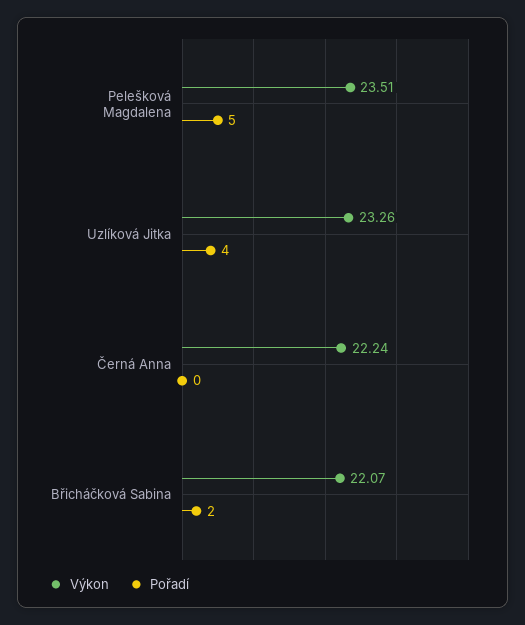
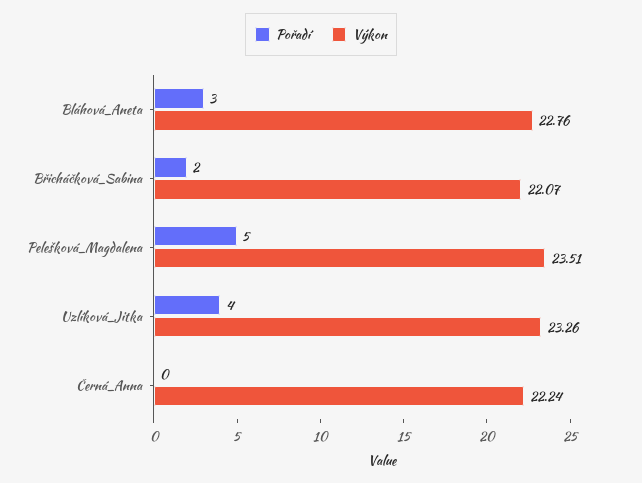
Pořadí, Bláhová_Aneta: none -> 3
Výkon, Bláhová_Aneta: none -> 22.76

